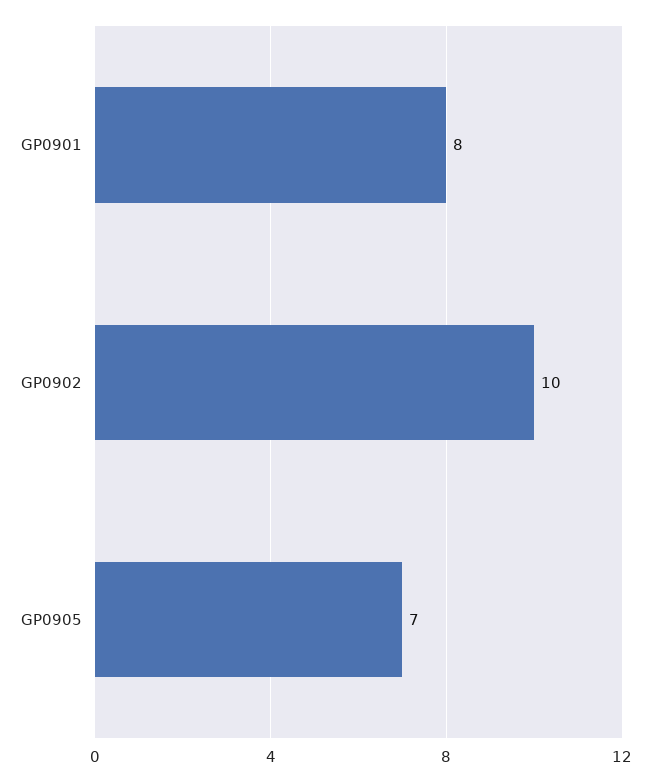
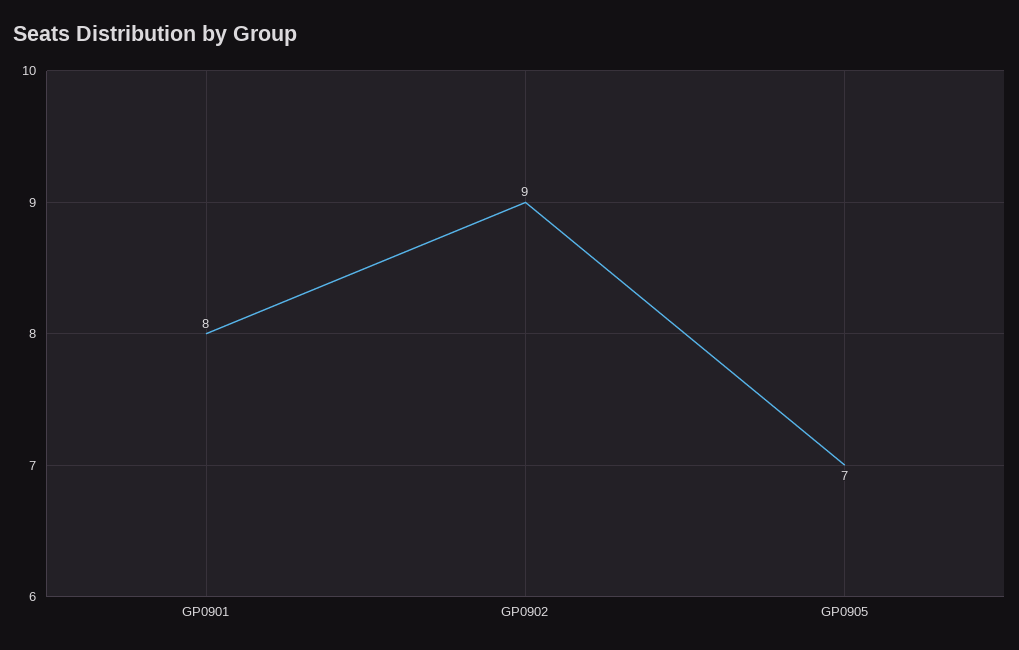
GP0902: 10 -> 9

